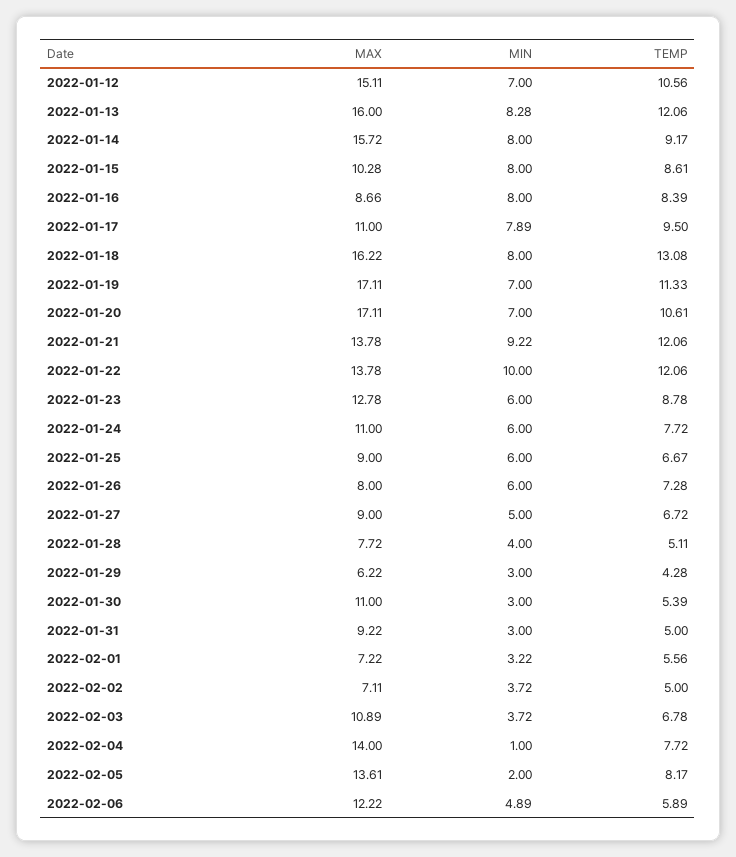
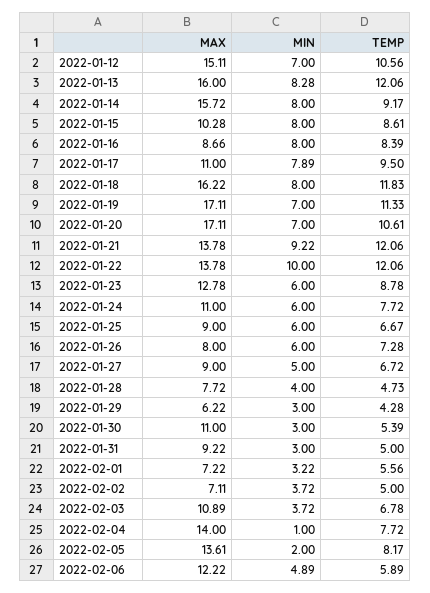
TEMP, 2022-01-18: 13.08 -> 11.83
TEMP, 2022-01-28: 5.11 -> 4.73

